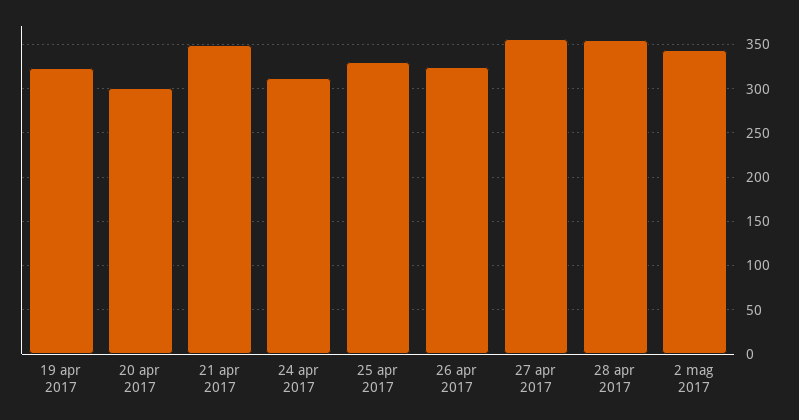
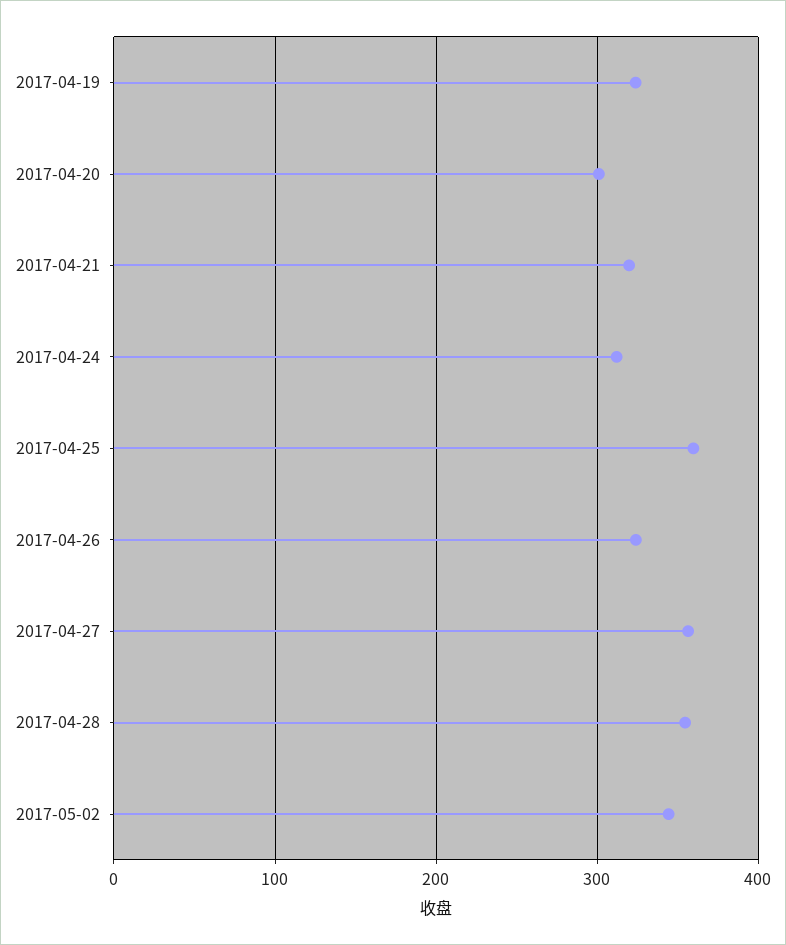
21 apr 2017: 350 -> 320
25 apr 2017: 330 -> 360

